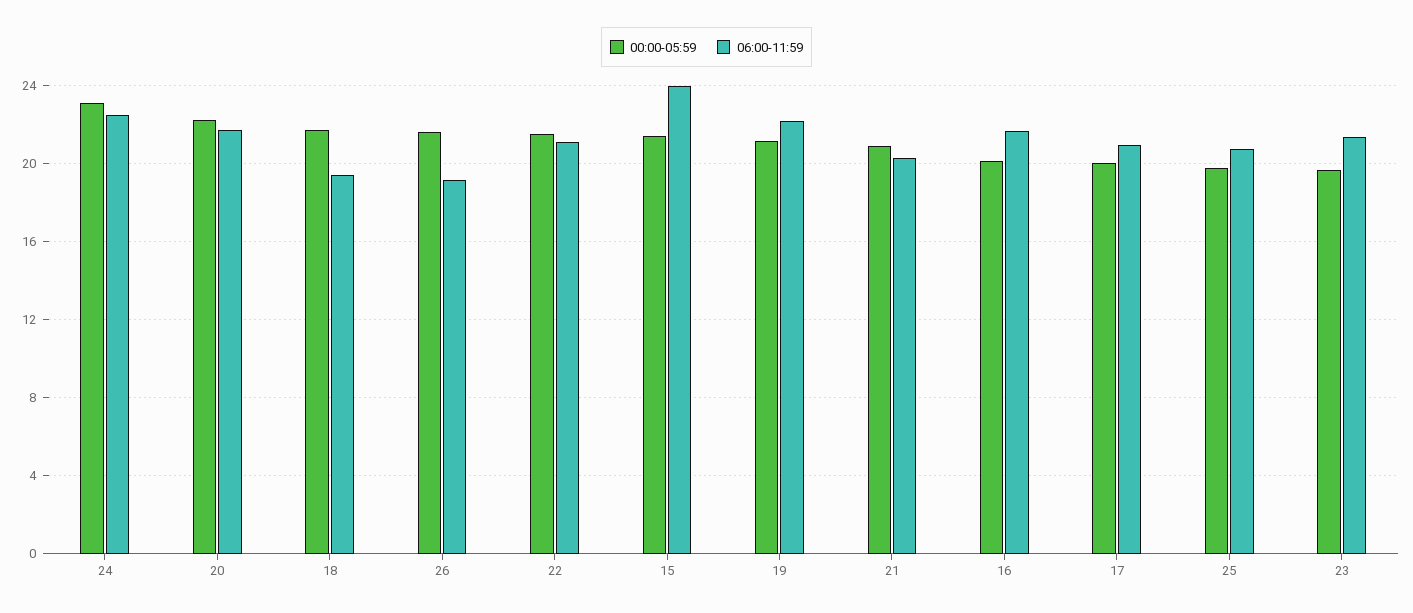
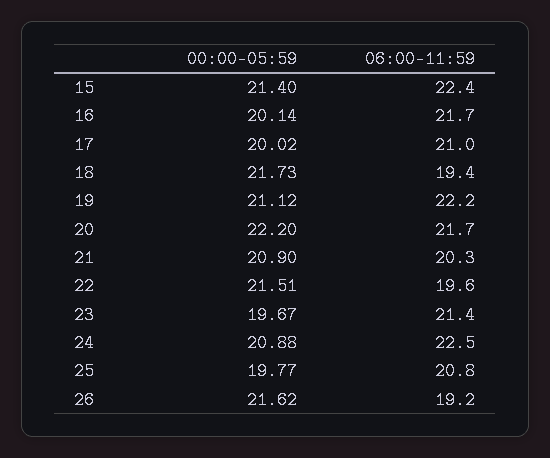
00:00-05:59, 24: 23 -> 20.88
06:00-11:59, 22: 21 -> 19.6
06:00-11:59, 15: 24 -> 22.4

